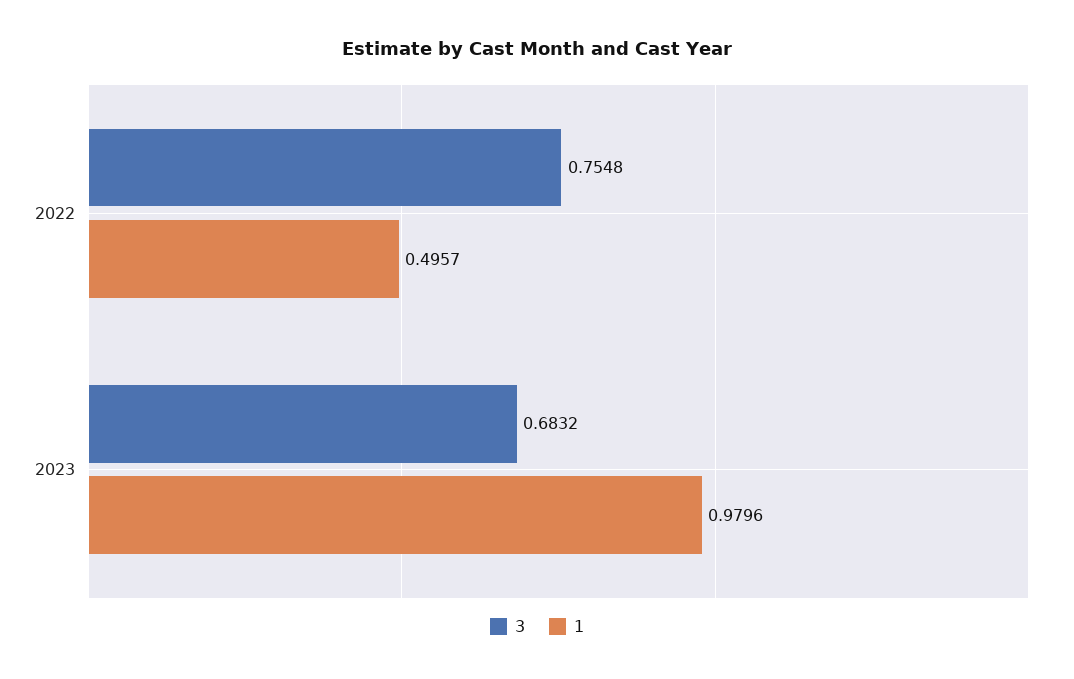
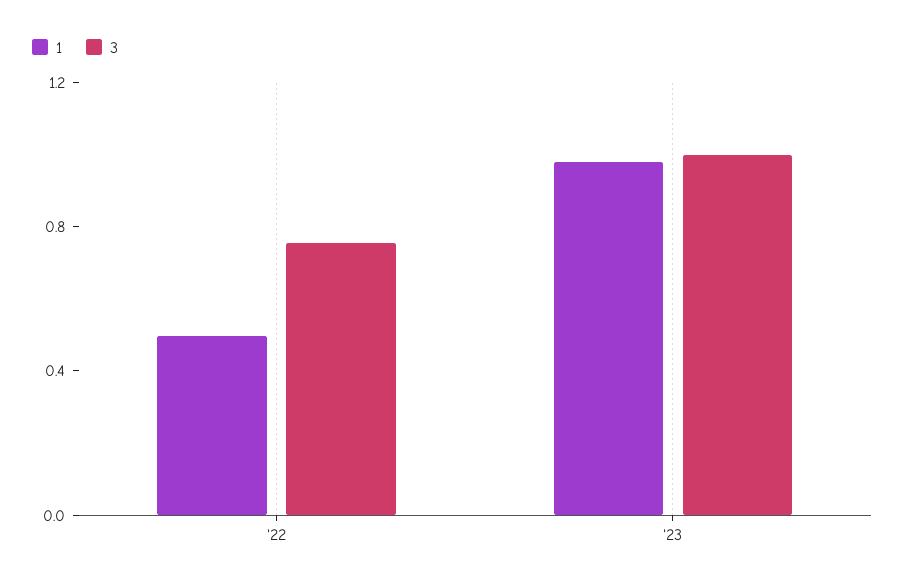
3, 2023: 0.6832 -> 1

